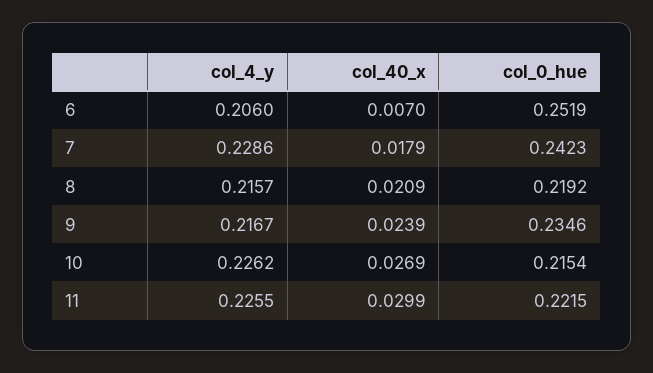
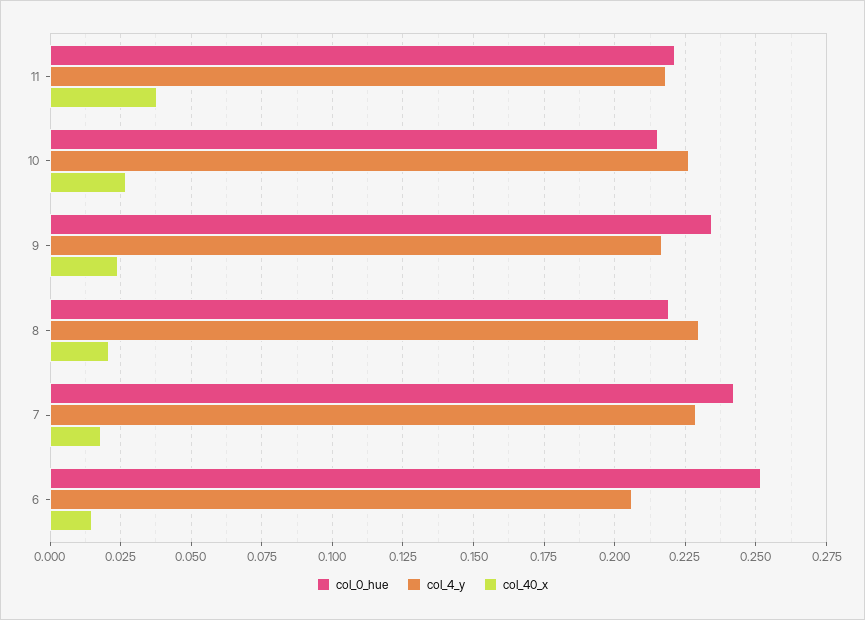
col_40_x, 6: 0.007 -> 0.015
col_4_y, 8: 0.2157 -> 0.23
col_4_y, 11: 0.2255 -> 0.2175
col_40_x, 11: 0.0299 -> 0.0375

